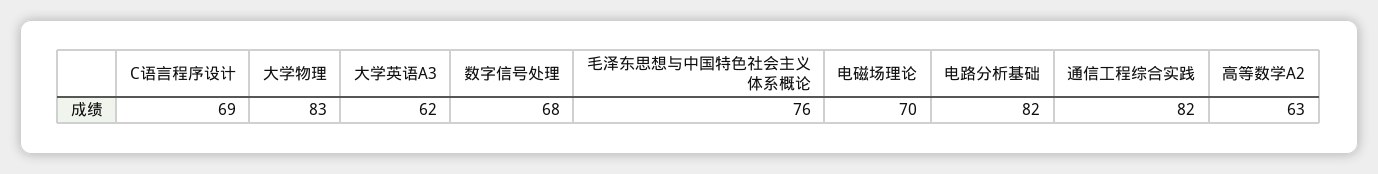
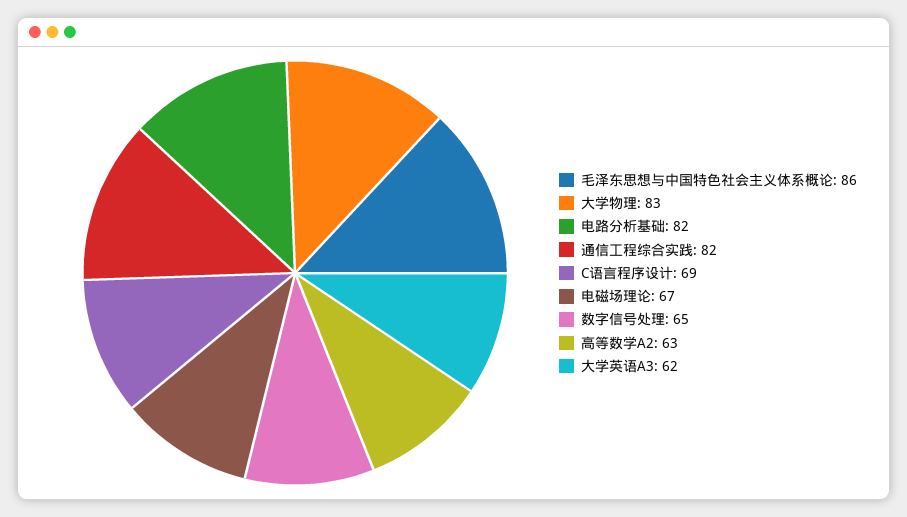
数字信号处理: 68 -> 65
毛泽东思想与中国特色社会主义体系概论: 76 -> 86
电磁场理论: 70 -> 67

